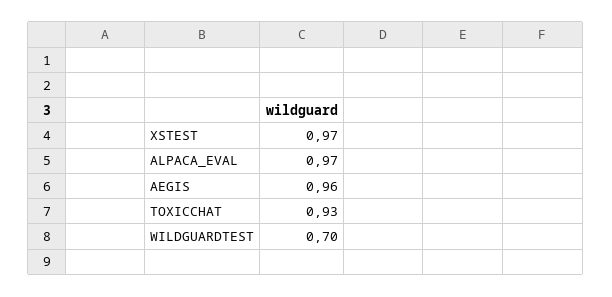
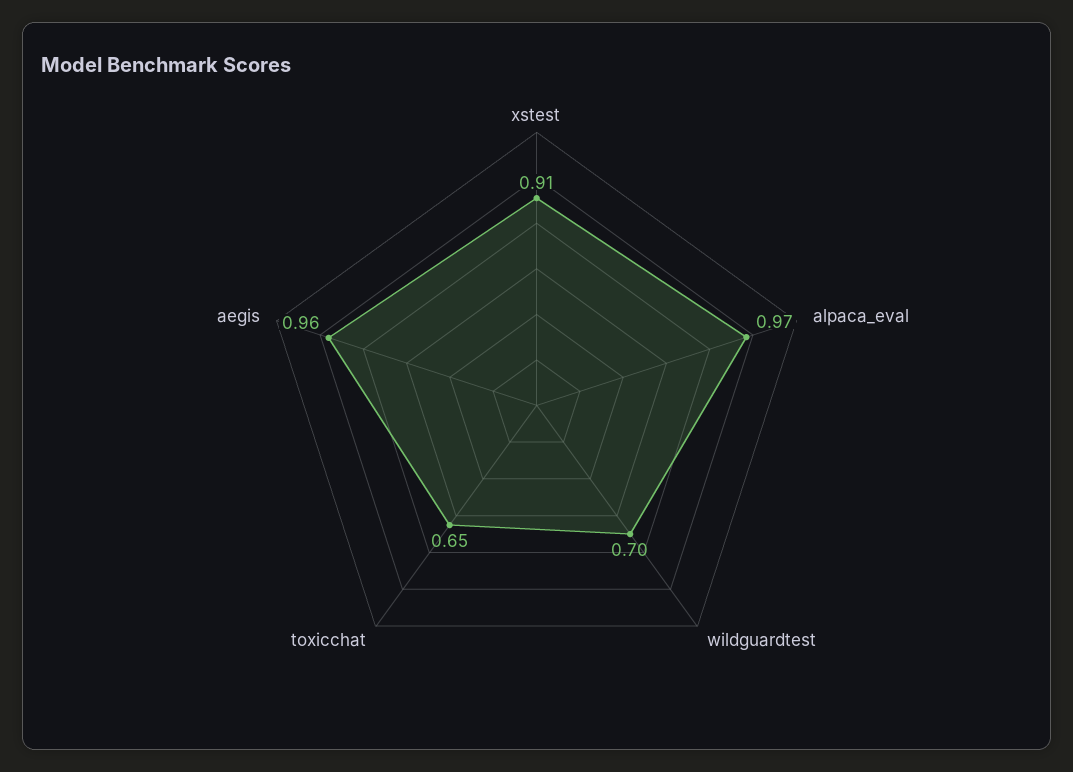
XSTEST: 0.97 -> 0.91
TOXICCHAT: 0.93 -> 0.65

